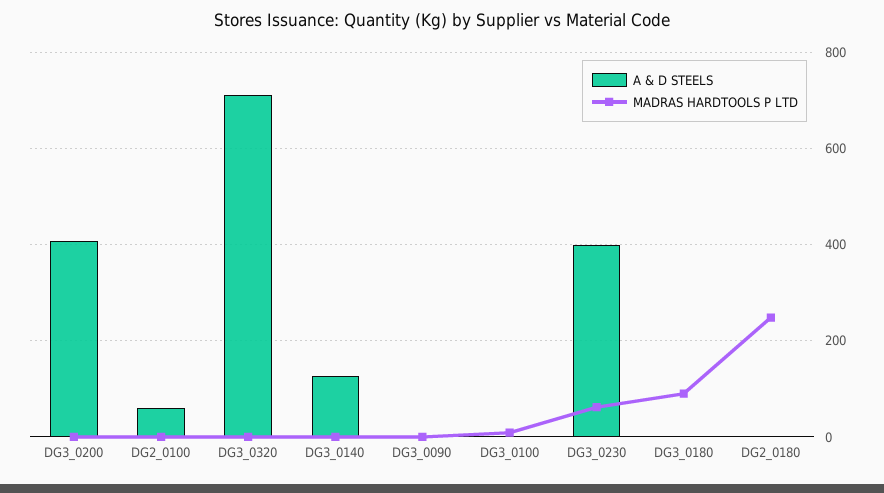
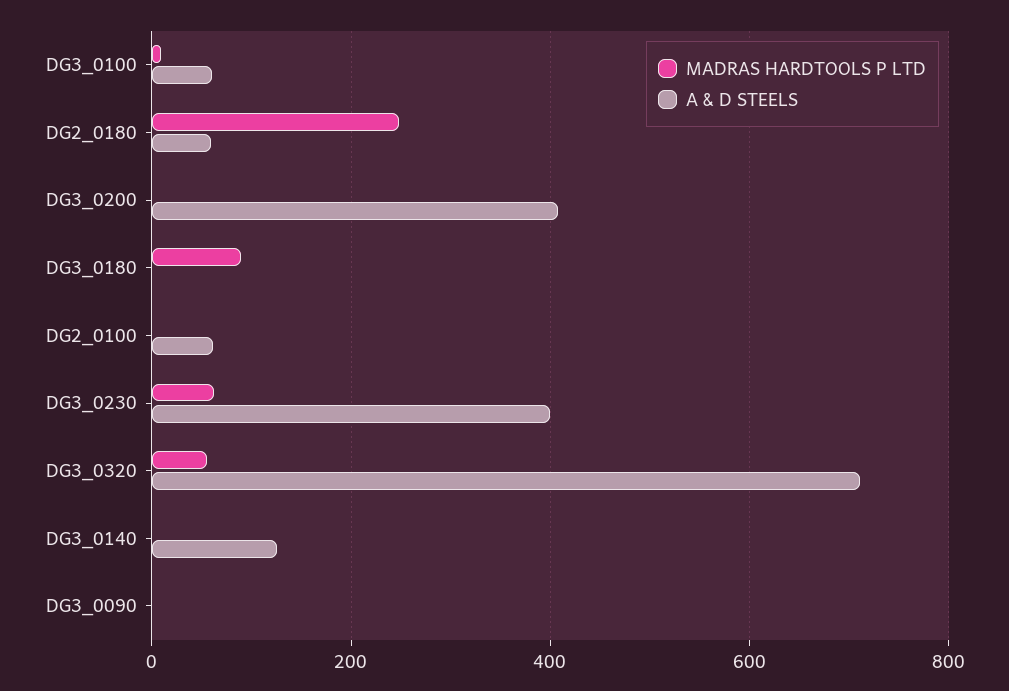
MADRAS HARDTOOLS P LTD, DG3_0320: 0 -> 60
A & D STEELS, DG3_0100: 0 -> 60
A & D STEELS, DG2_0180: 0 -> 60

